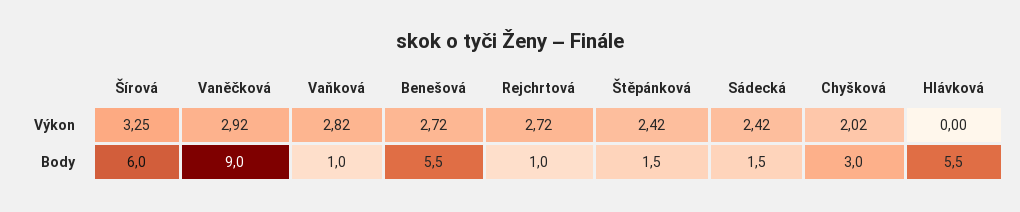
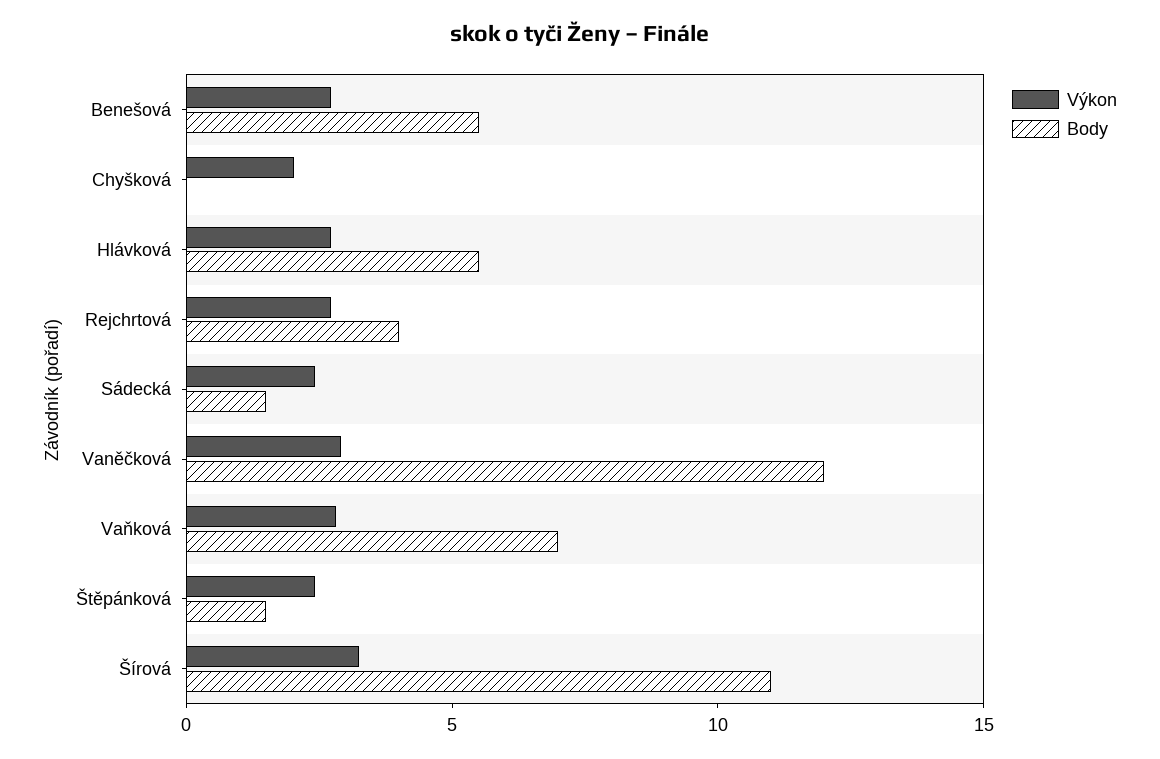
Výkon, Hlávková: 0 -> 3
Body, Šírová: 6 -> 11
Body, Vaněčková: 9 -> 12
Body, Vaňková: 1 -> 7
Body, Rejchrtová: 1 -> 4
Body, Chyšková: 3 -> 0

